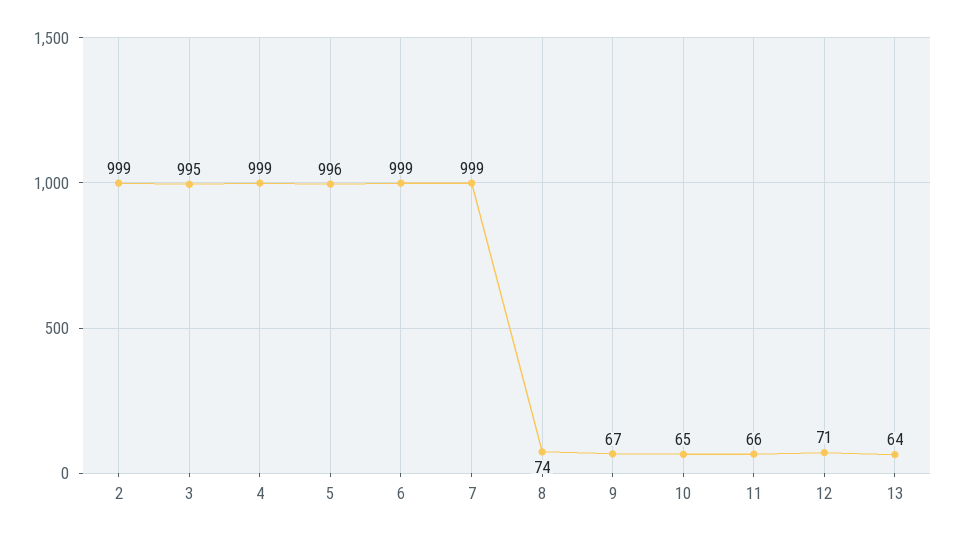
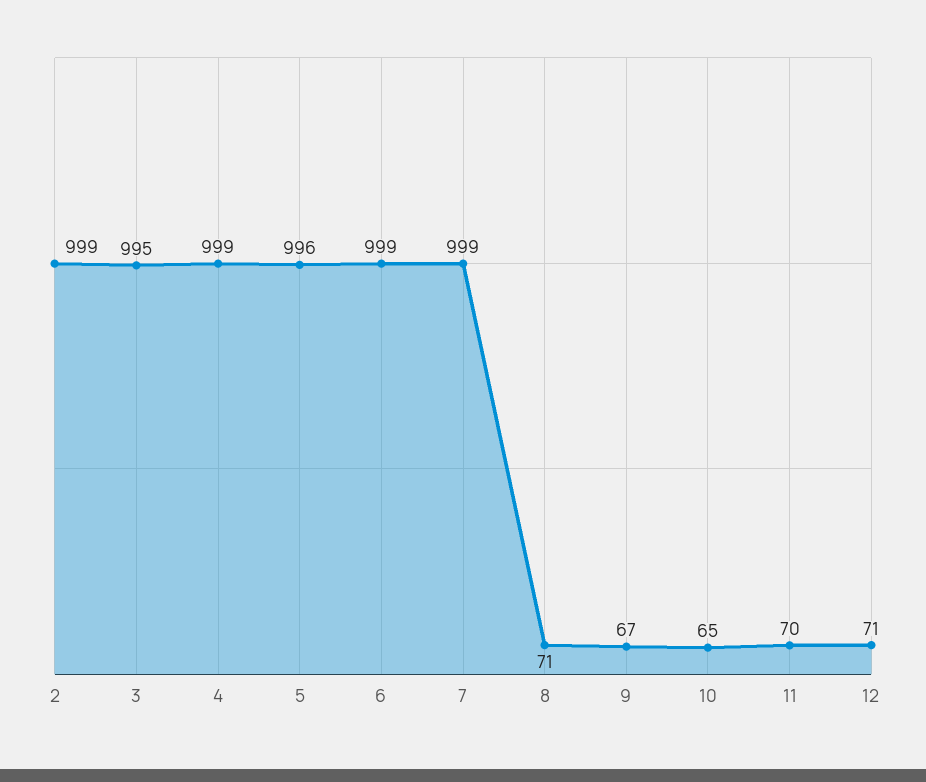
8: 74 -> 71
11: 66 -> 70
13: 64 -> none

